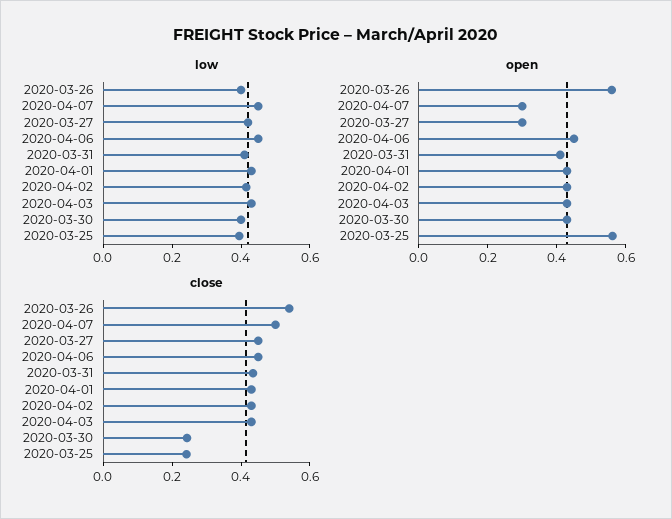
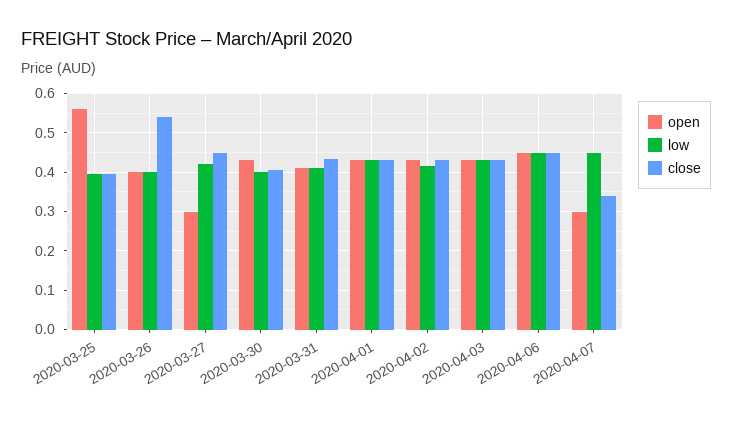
open, 2020-03-26: 0.55 -> 0.4
close, 2020-04-07: 0.5 -> 0.34
close, 2020-03-30: 0.25 -> 0.4
close, 2020-03-25: 0.25 -> 0.4

